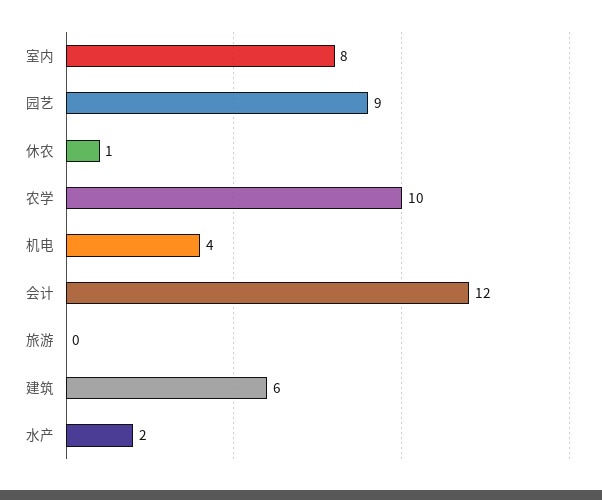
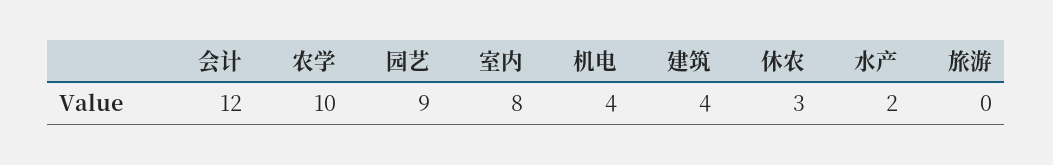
休农: 1 -> 3
建筑: 6 -> 4

